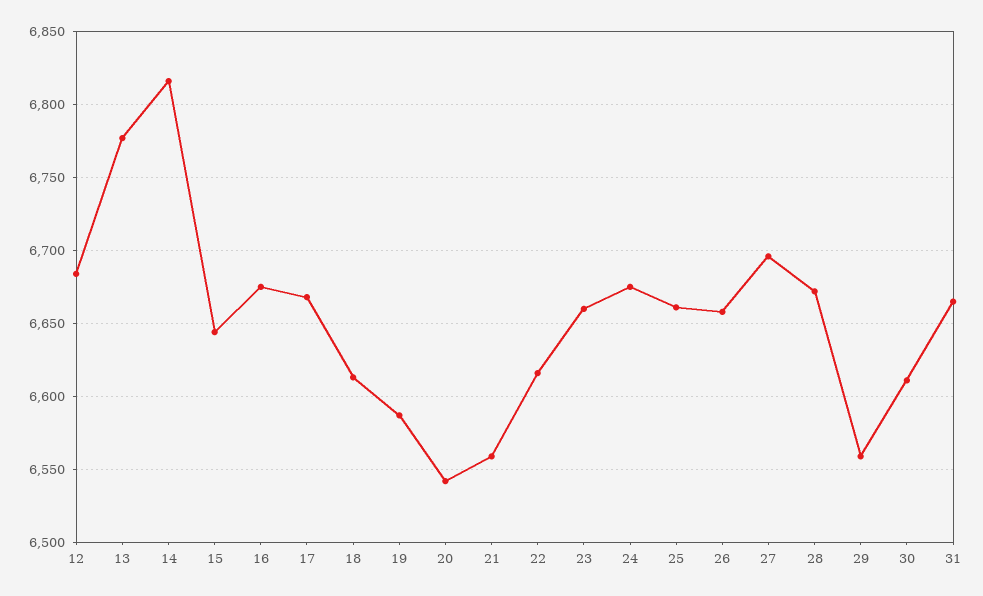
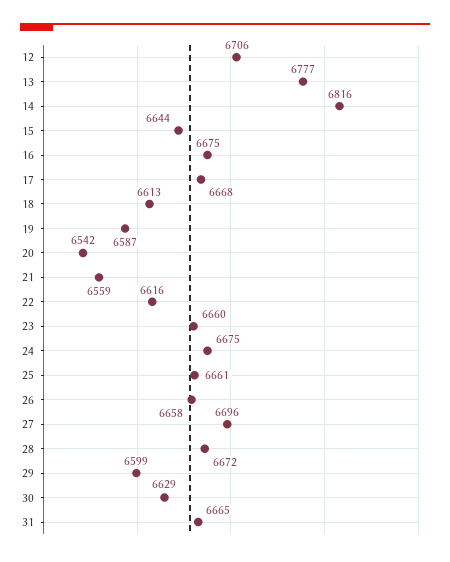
12: 6685 -> 6706
29: 6560 -> 6599
30: 6610 -> 6629

